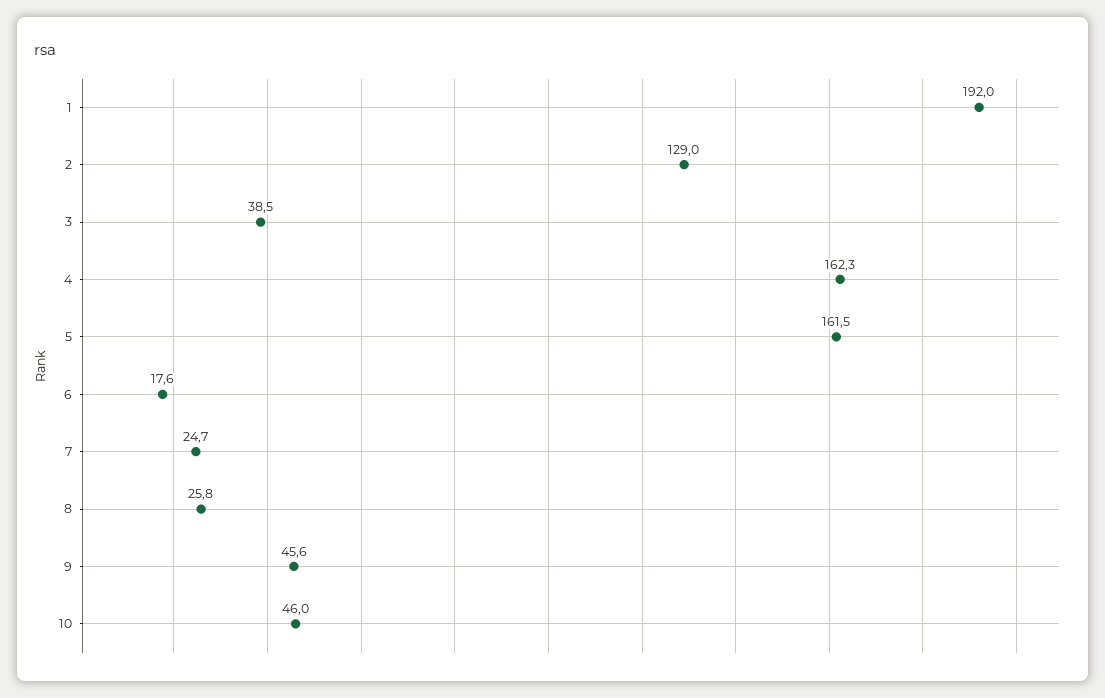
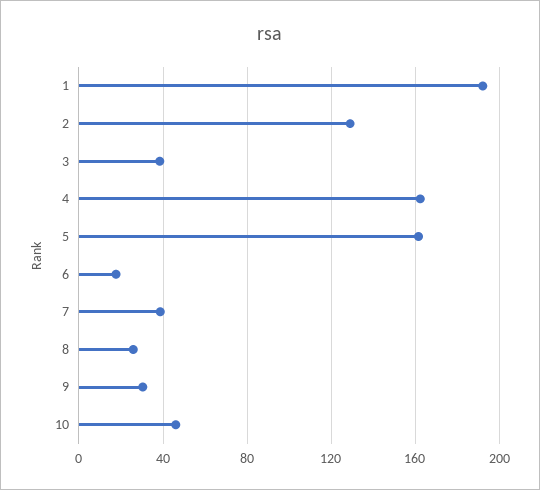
7: 24.7 -> 40
9: 45.6 -> 30

